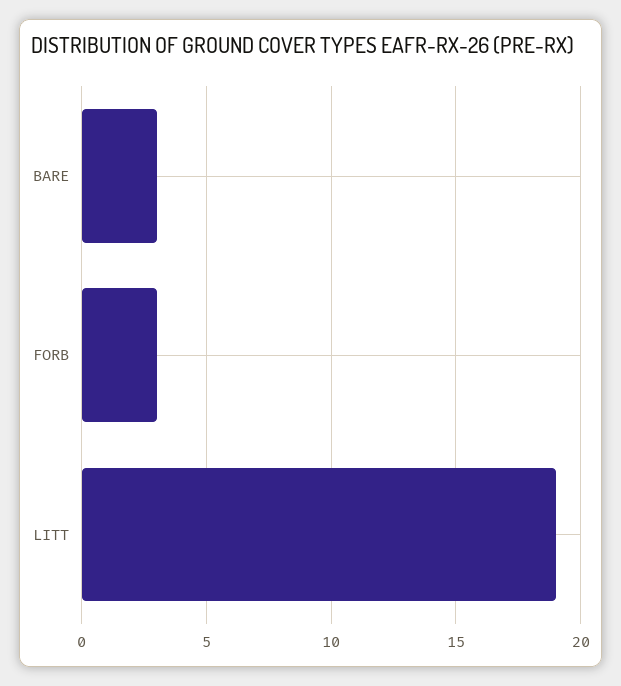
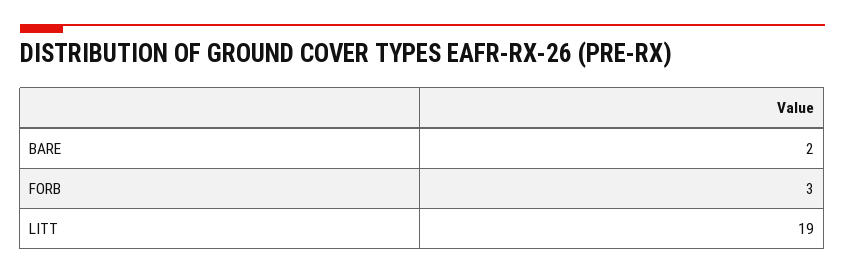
BARE: 3 -> 2

